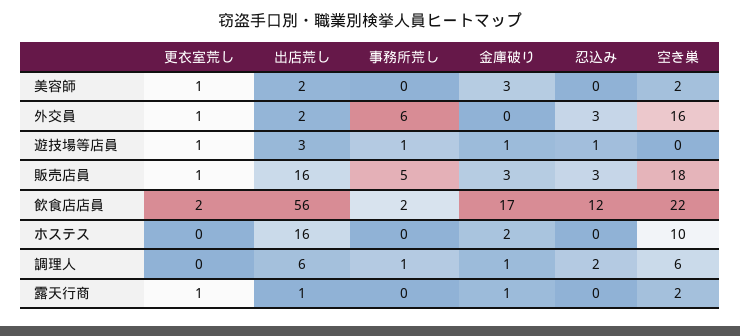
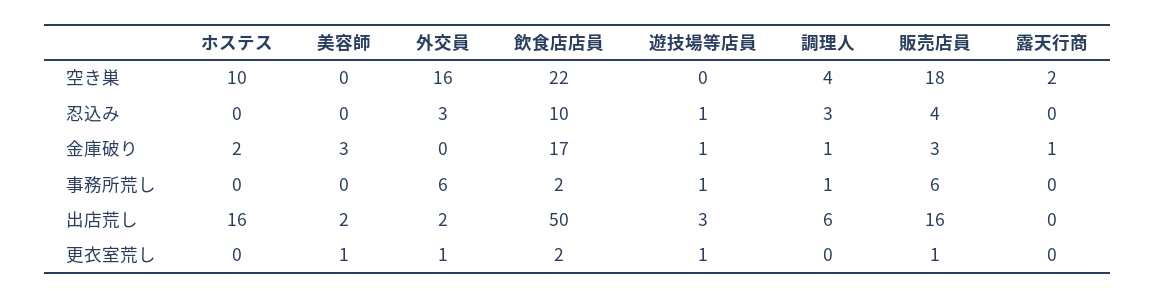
空き巣, 美容師: 2 -> 0
事務所荒し, 販売店員: 5 -> 6
忍込み, 販売店員: 3 -> 4
出店荒し, 飲食店店員: 56 -> 50
忍込み, 飲食店店員: 12 -> 10
忍込み, 調理人: 2 -> 3
空き巣, 調理人: 6 -> 4
更衣室荒し, 露天行商: 1 -> 0
出店荒し, 露天行商: 1 -> 0

